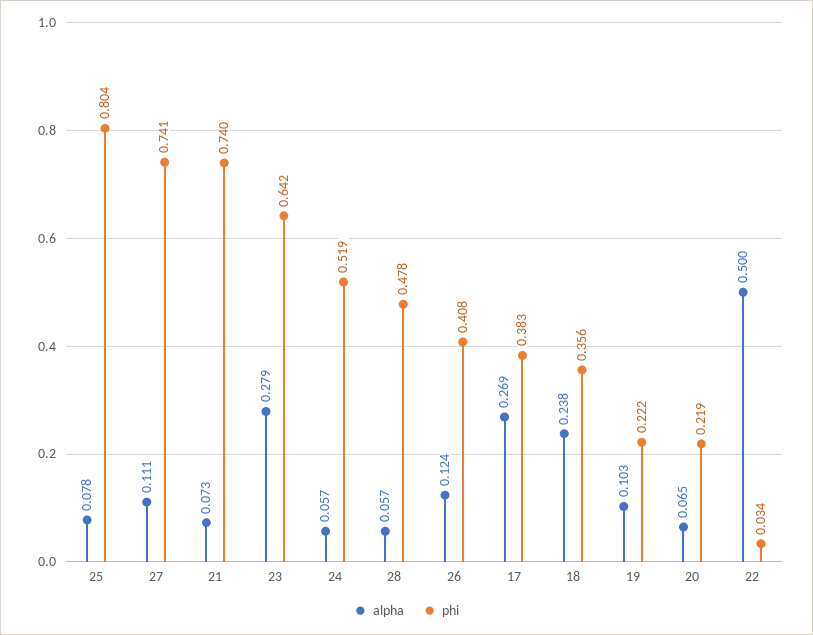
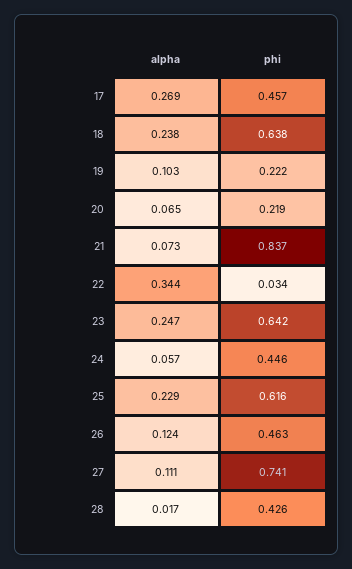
alpha, 25: 0.078 -> 0.229
phi, 25: 0.804 -> 0.616
phi, 21: 0.74 -> 0.837
alpha, 23: 0.279 -> 0.247
phi, 24: 0.519 -> 0.446
alpha, 28: 0.057 -> 0.017
phi, 28: 0.478 -> 0.426
phi, 26: 0.408 -> 0.463
phi, 17: 0.383 -> 0.457
phi, 18: 0.356 -> 0.638
alpha, 22: 0.5 -> 0.344

